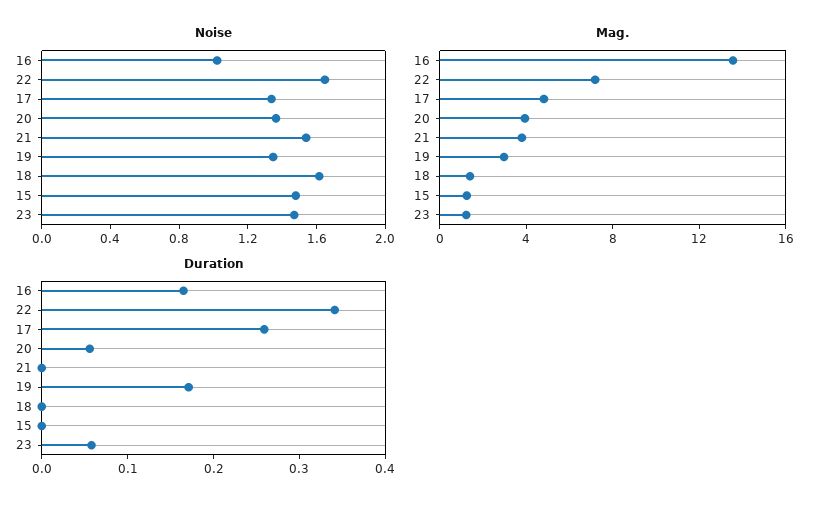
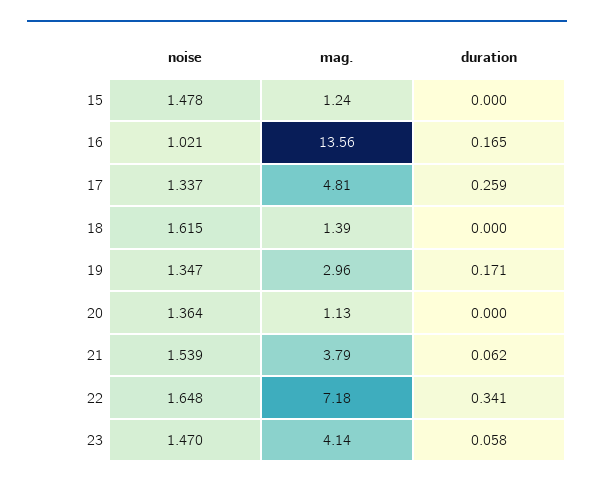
Mag., 20: 4 -> 1.13
Mag., 23: 1 -> 4.14
Duration, 20: 0.06 -> 0
Duration, 21: 0 -> 0.062

